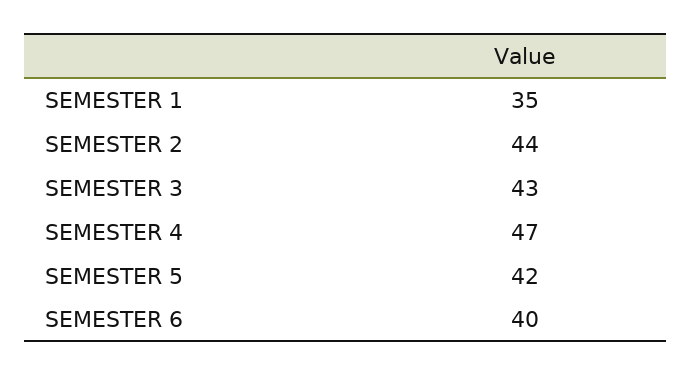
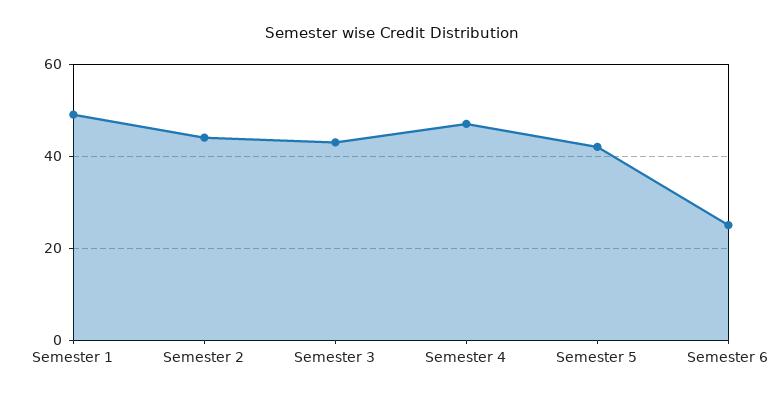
SEMESTER 1: 35 -> 50
SEMESTER 6: 40 -> 25

